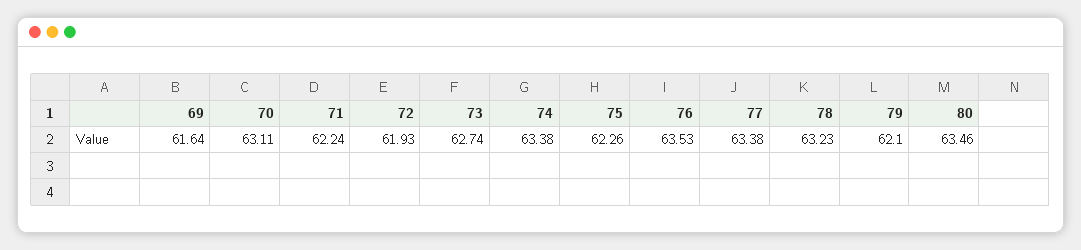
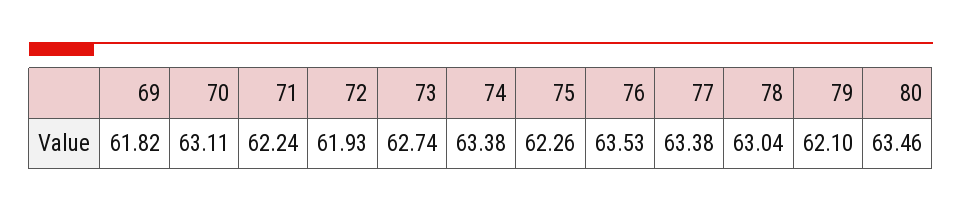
69: 61.64 -> 61.82
78: 63.23 -> 63.04

